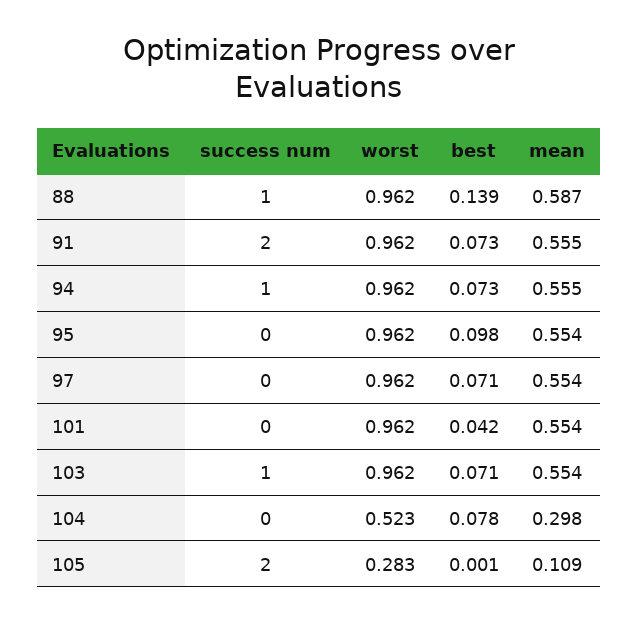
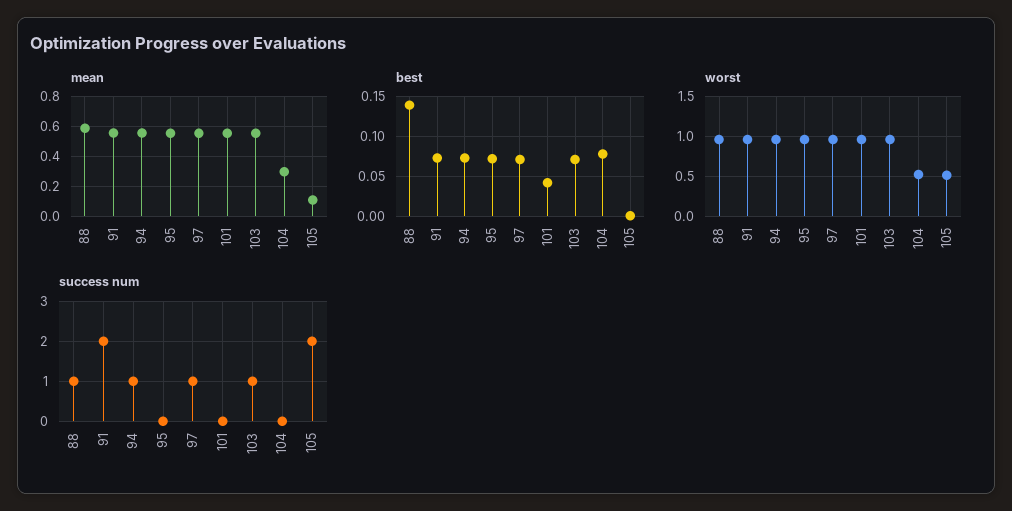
best, 95: 0.098 -> 0.07
success num, 97: 0 -> 1
worst, 105: 0.283 -> 0.5

